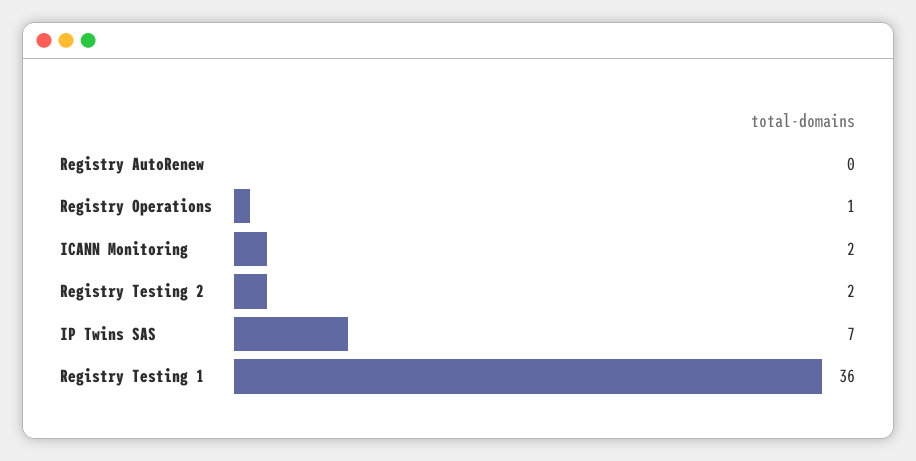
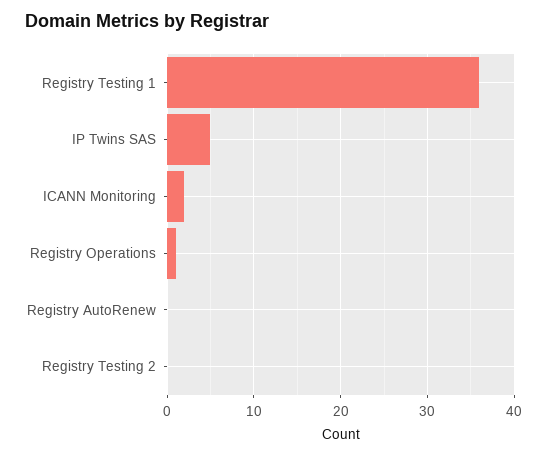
Registry Testing 2: 2 -> 0
IP Twins SAS: 7 -> 5

